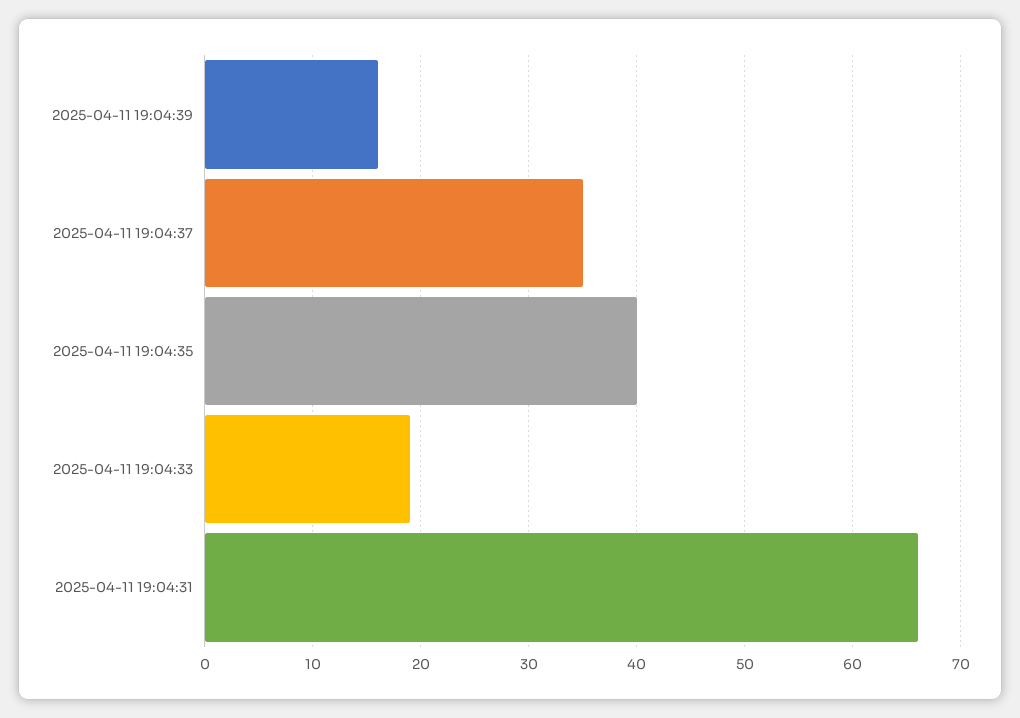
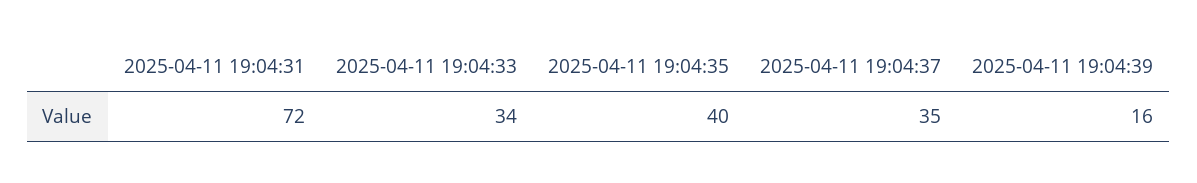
2025-04-11 19:04:33: 19 -> 34
2025-04-11 19:04:31: 66 -> 72

